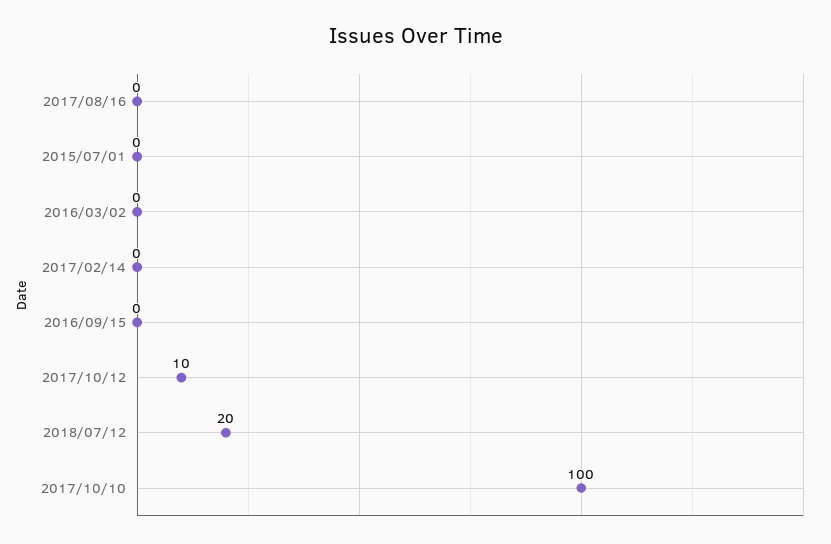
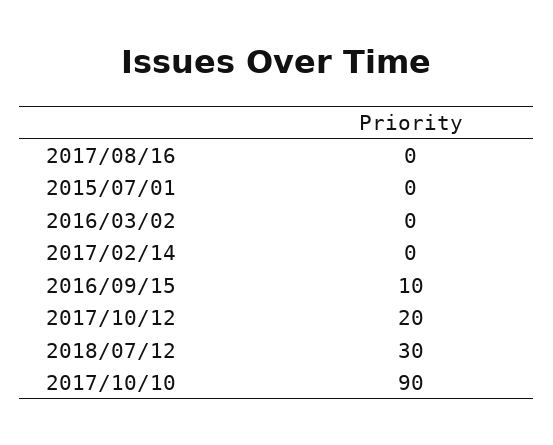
2016/09/15: 0 -> 10
2017/10/12: 10 -> 20
2018/07/12: 20 -> 30
2017/10/10: 100 -> 90

